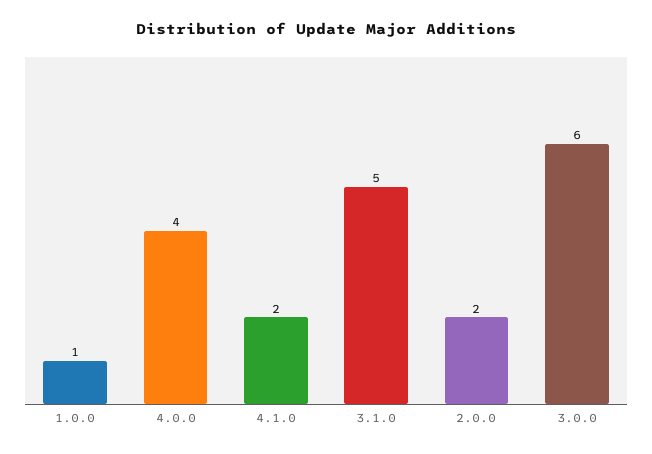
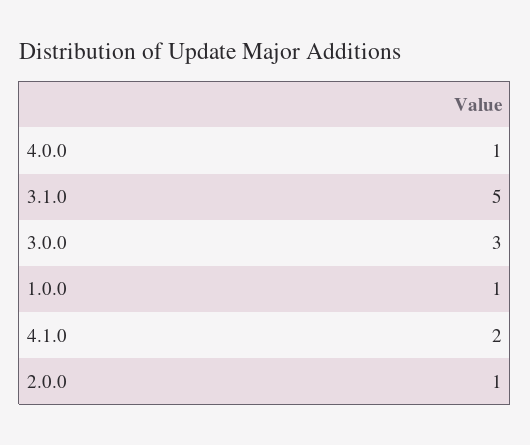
4.0.0: 4 -> 1
2.0.0: 2 -> 1
3.0.0: 6 -> 3

